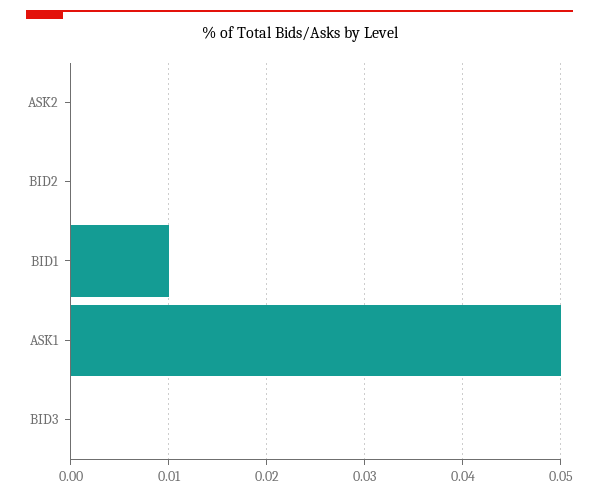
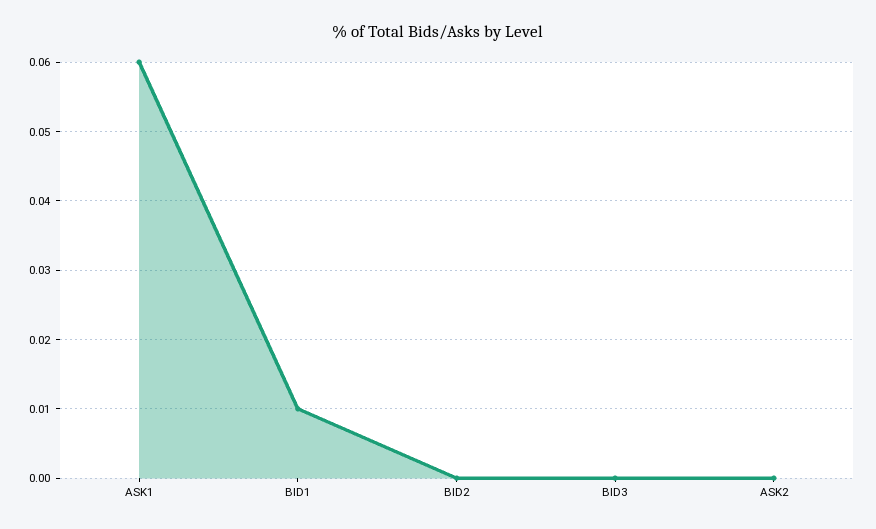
ASK1: 0.05 -> 0.06

